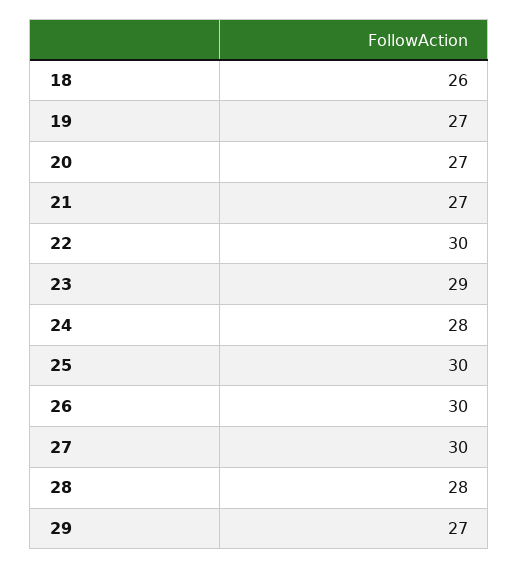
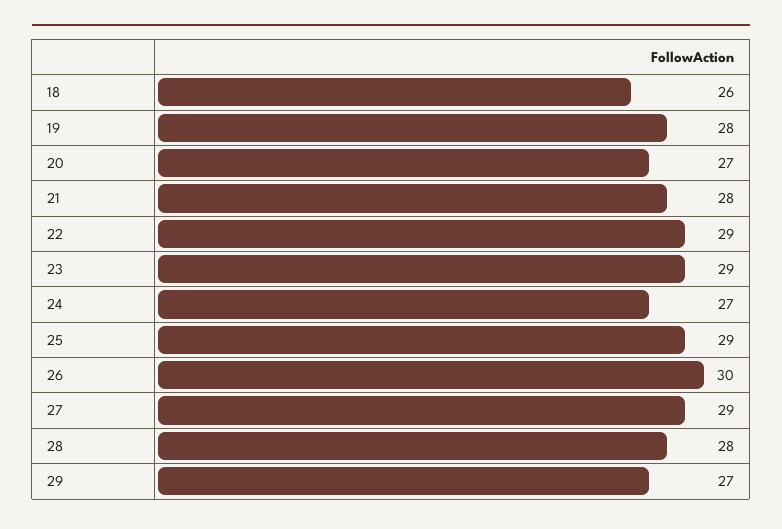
19: 27 -> 28
21: 27 -> 28
22: 30 -> 29
24: 28 -> 27
25: 30 -> 29
27: 30 -> 29

